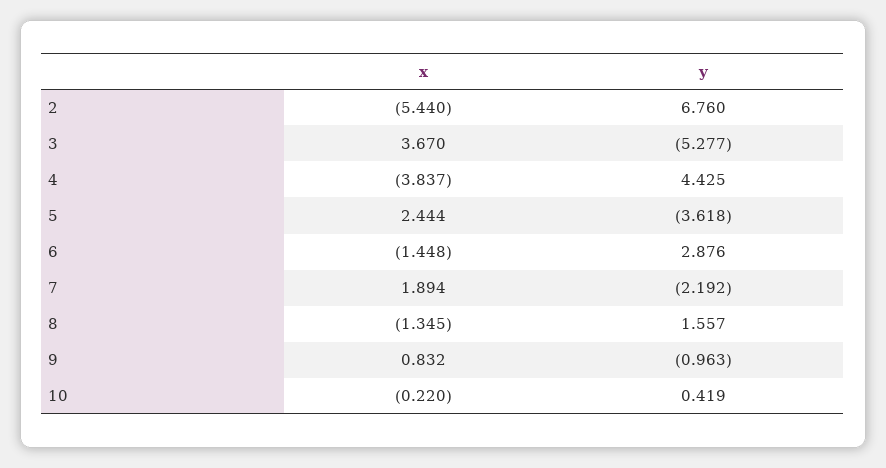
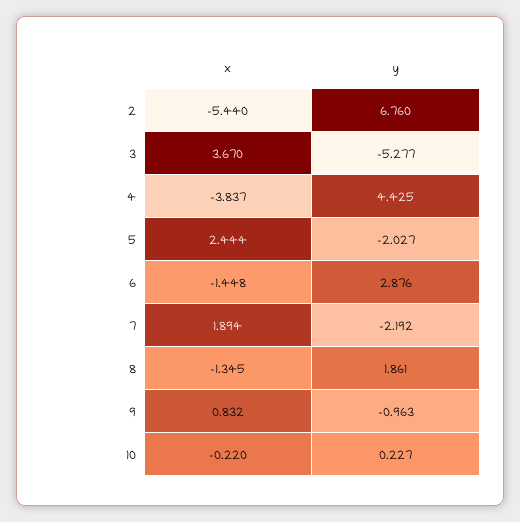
y, 5: -3.618 -> -2.027
y, 8: 1.557 -> 1.861
y, 10: 0.419 -> 0.227

